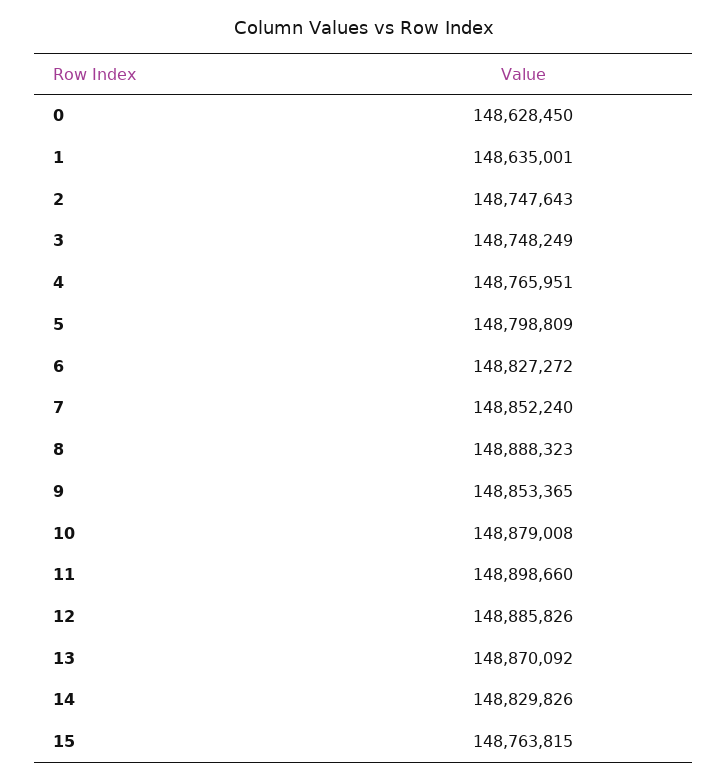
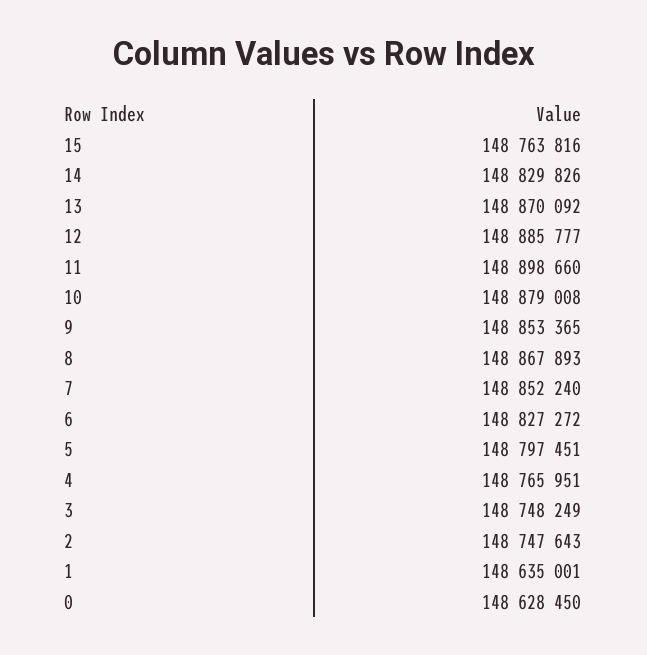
5: 148798809 -> 148797451
8: 148888323 -> 148867893
12: 148885826 -> 148885777
15: 148763815 -> 148763816

